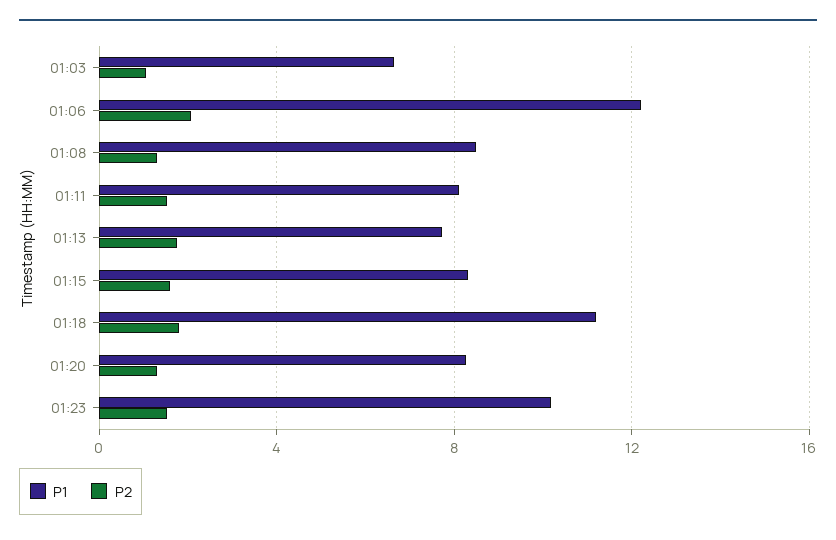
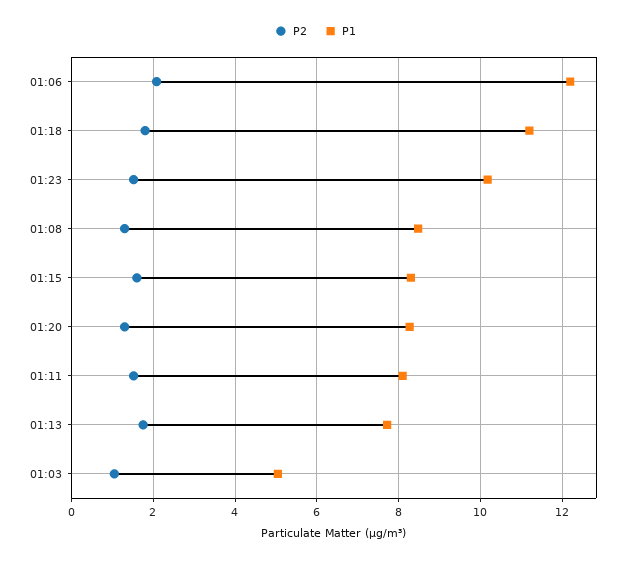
P1, 01:03: 6.5 -> 5

